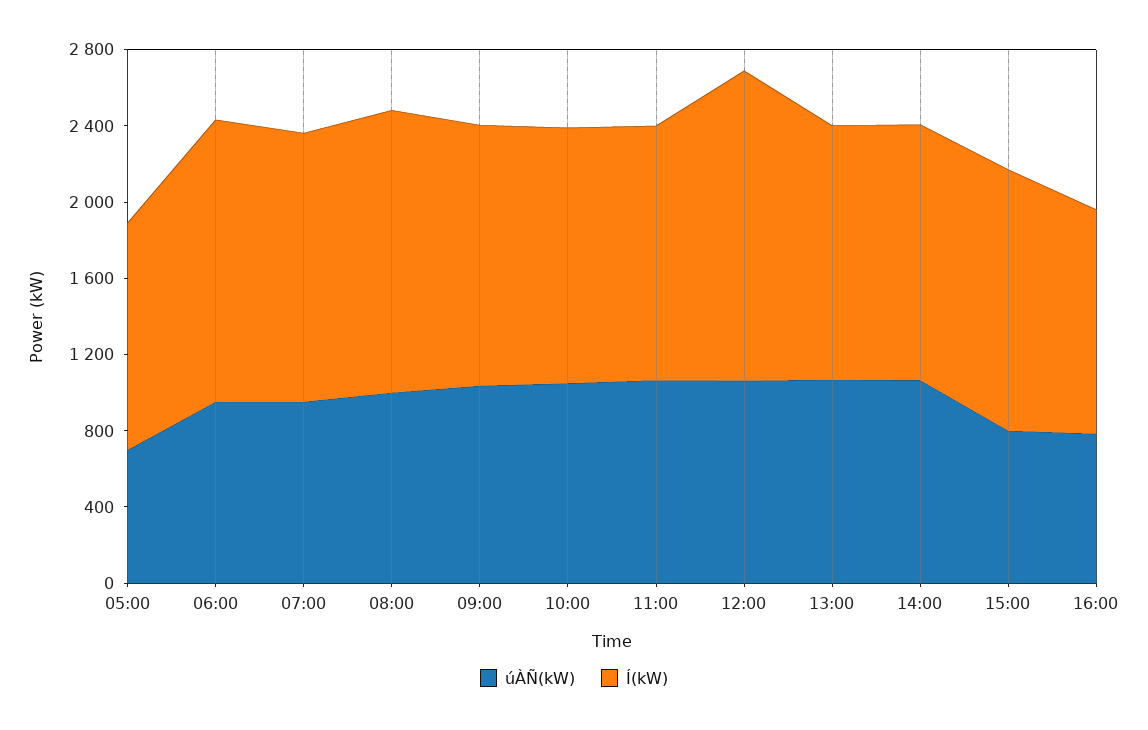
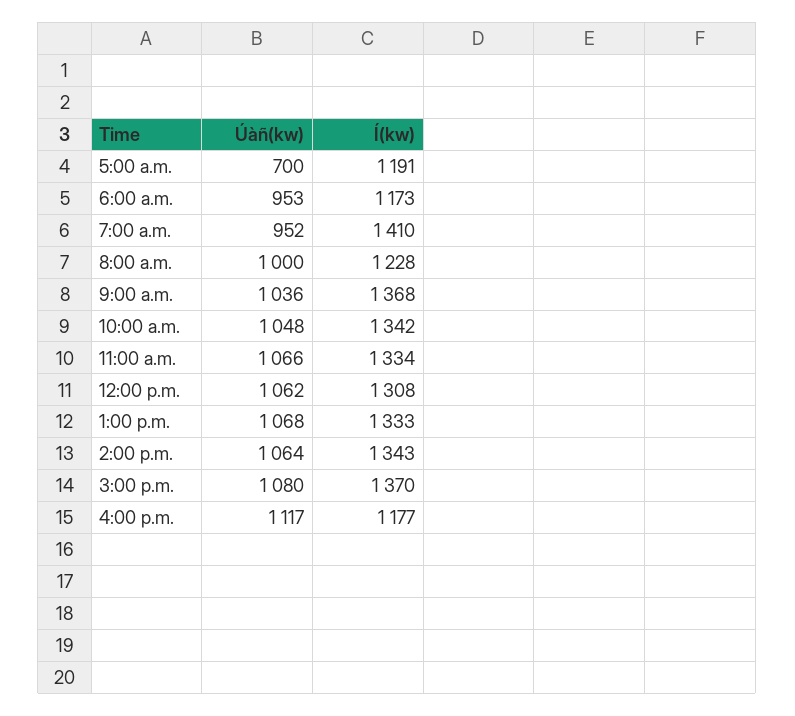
Í(kW), 06:00: 1500 -> 1173
Í(kW), 08:00: 1500 -> 1228
Í(kW), 12:00: 1600 -> 1308
úÀÑ(kW), 15:00: 800 -> 1080
úÀÑ(kW), 16:00: 800 -> 1117

